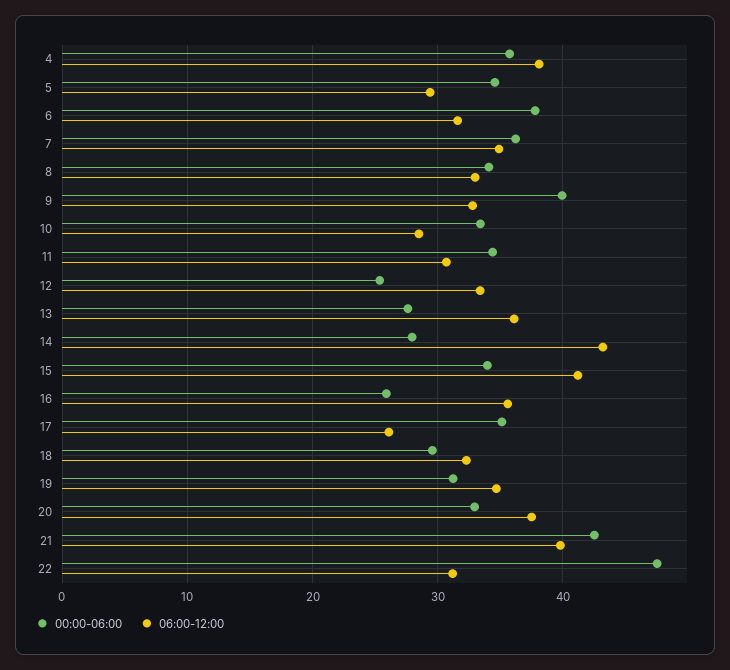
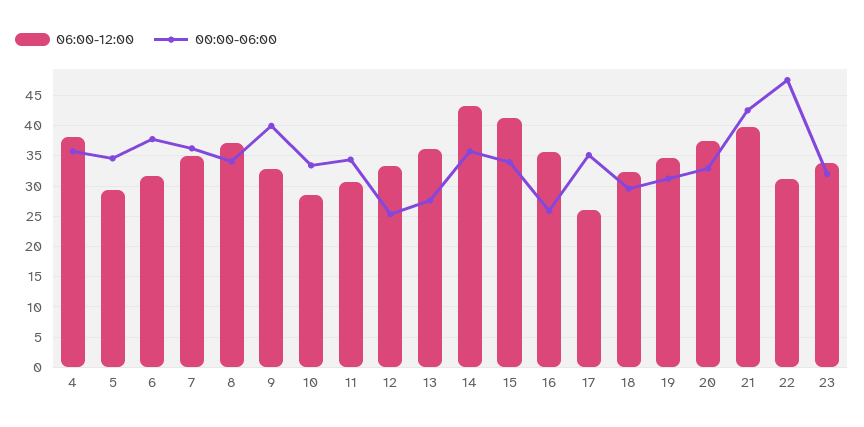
06:00-12:00, 8: 33 -> 37
00:00-06:00, 14: 28 -> 36
06:00-12:00, 23: none -> 34
00:00-06:00, 23: none -> 32

